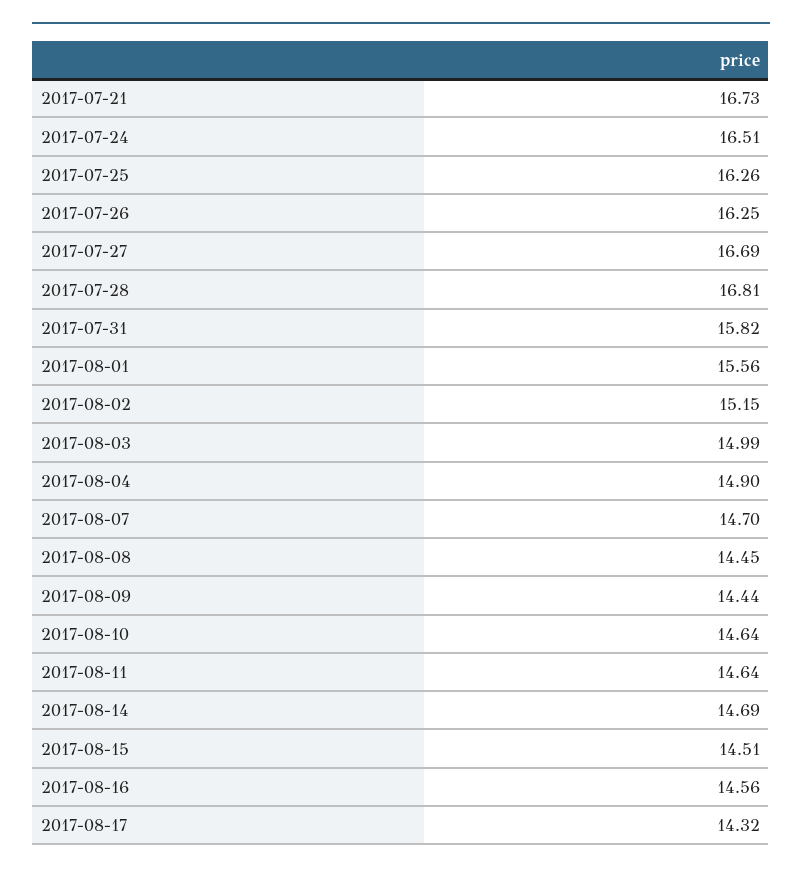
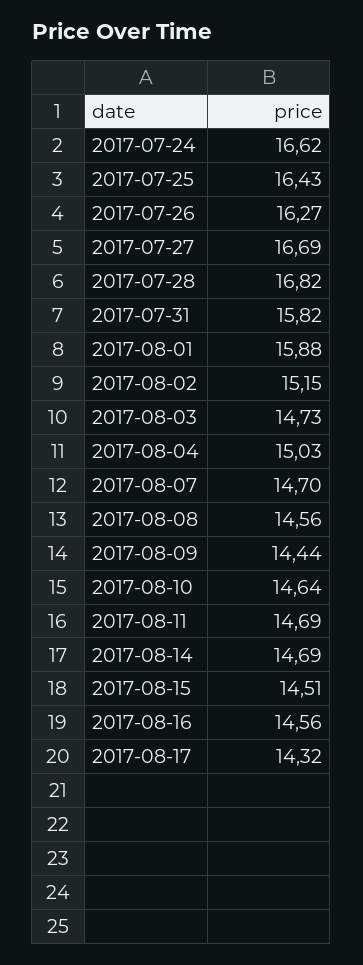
2017-07-21: 16.73 -> none
2017-07-24: 16.51 -> 16.62
2017-07-25: 16.26 -> 16.43
2017-07-26: 16.25 -> 16.27
2017-07-28: 16.81 -> 16.82
2017-08-01: 15.56 -> 15.88
2017-08-03: 14.99 -> 14.73
2017-08-04: 14.9 -> 15.03
2017-08-08: 14.45 -> 14.56
2017-08-11: 14.64 -> 14.69

